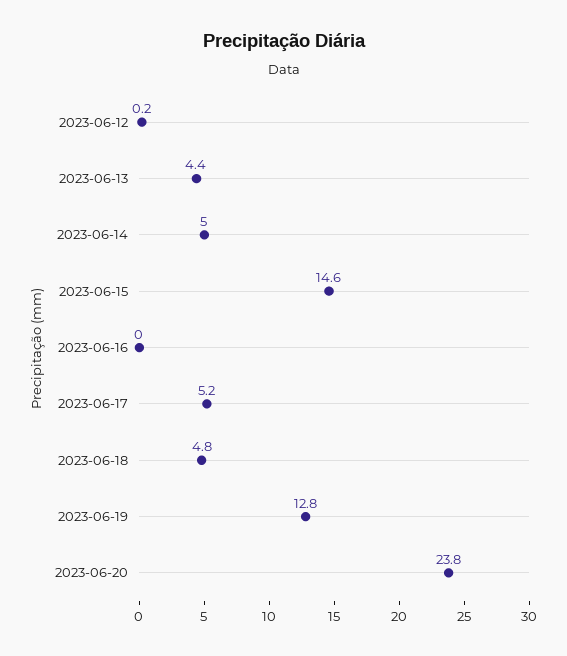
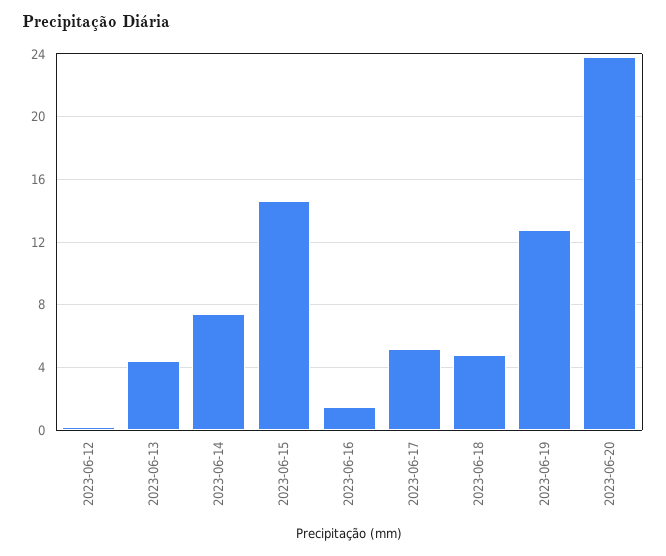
2023-06-14: 5 -> 7.5
2023-06-16: 0 -> 1.5

